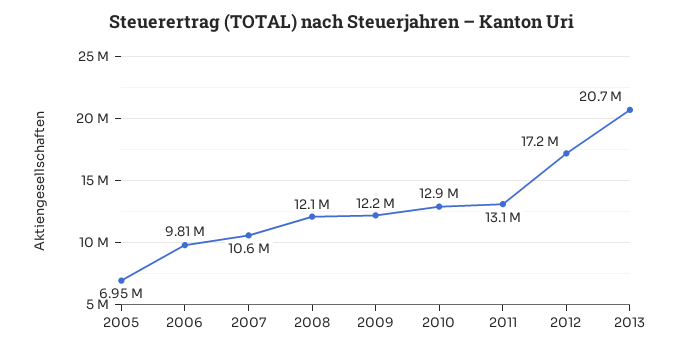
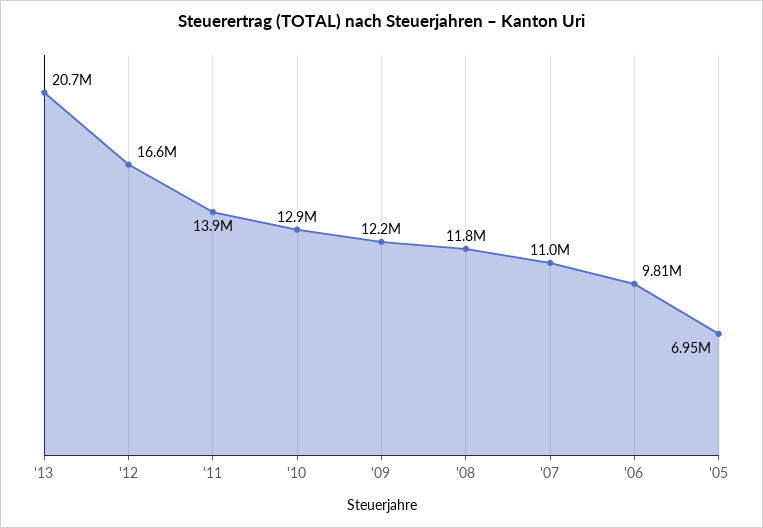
2007: 10600000 -> 11000000
2008: 12100000 -> 11800000
2011: 13100000 -> 13900000
2012: 17200000 -> 16600000

